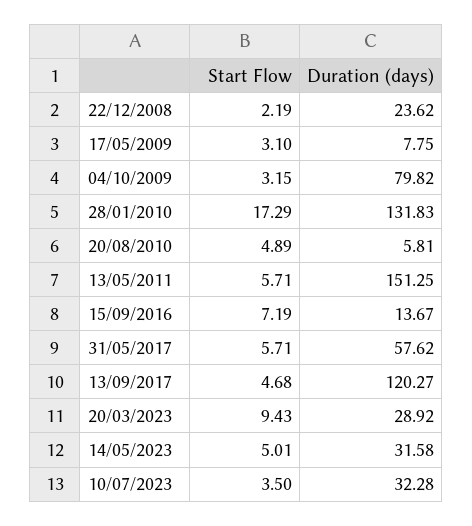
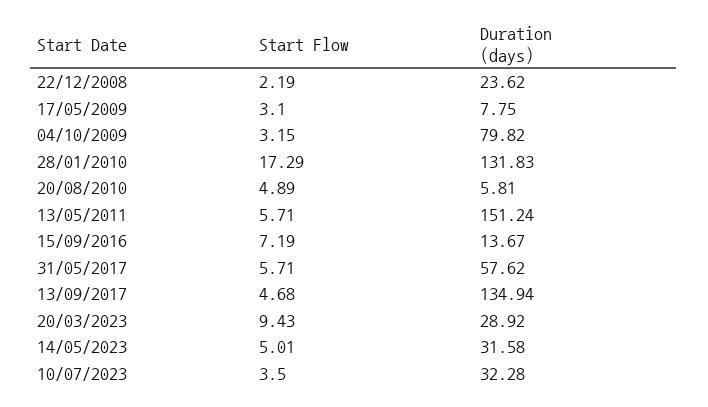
Duration (days), 13/05/2011: 151.25 -> 151.24
Duration (days), 13/09/2017: 120.27 -> 134.94

